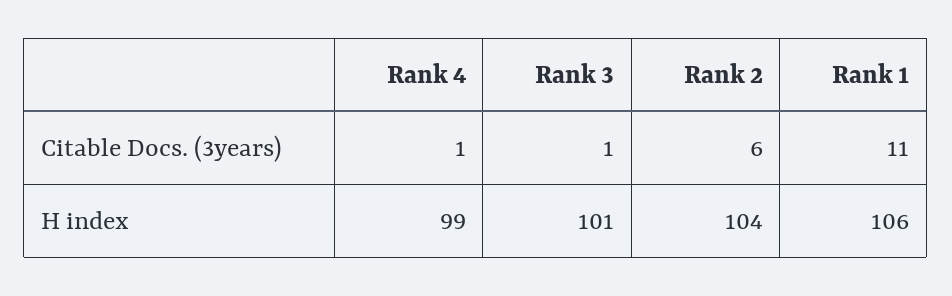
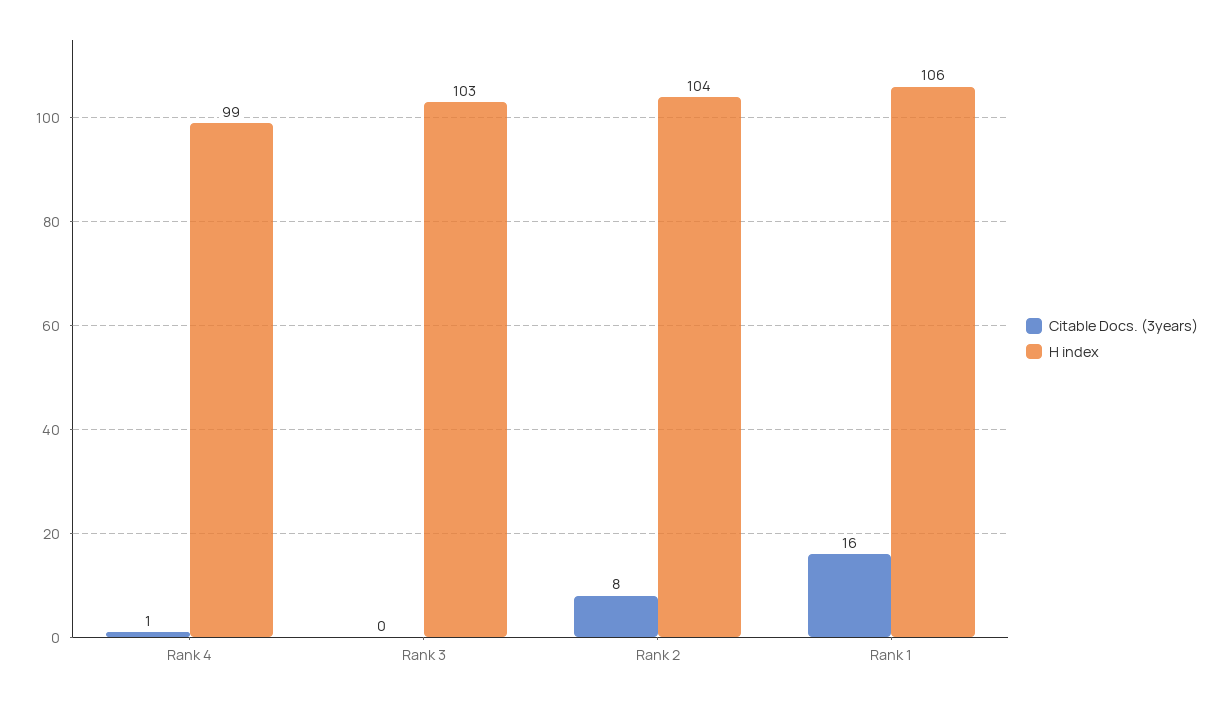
Citable Docs. (3years), Rank 3: 1 -> 0
Citable Docs. (3years), Rank 2: 6 -> 8
Citable Docs. (3years), Rank 1: 11 -> 16
H index, Rank 3: 101 -> 103

